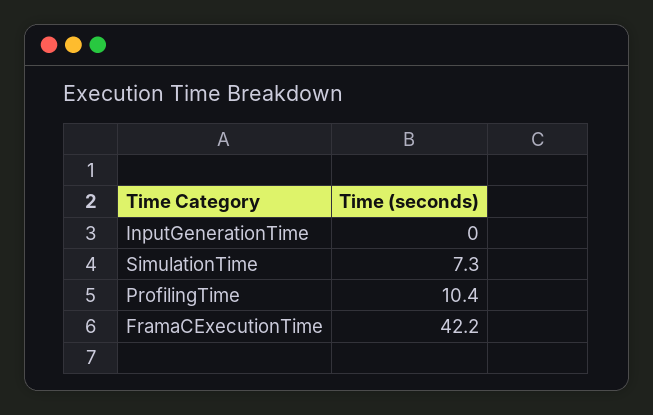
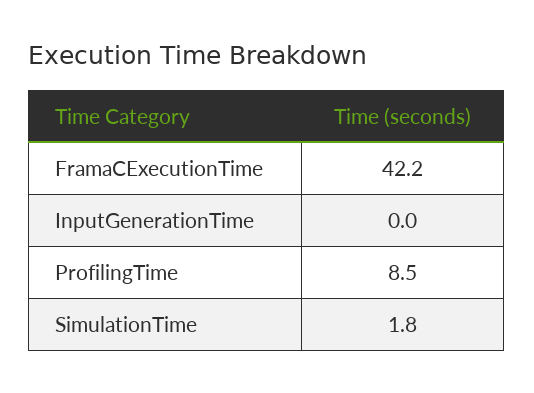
SimulationTime: 7.3 -> 1.8
ProfilingTime: 10.4 -> 8.5

